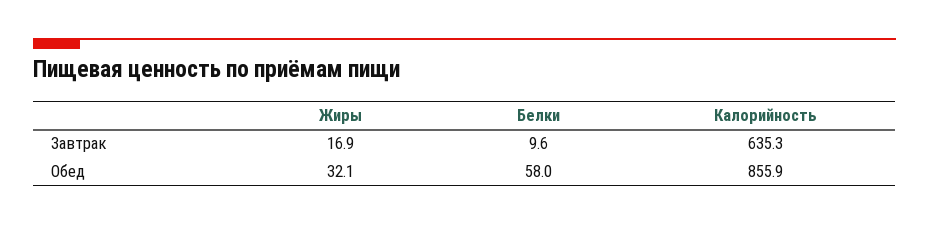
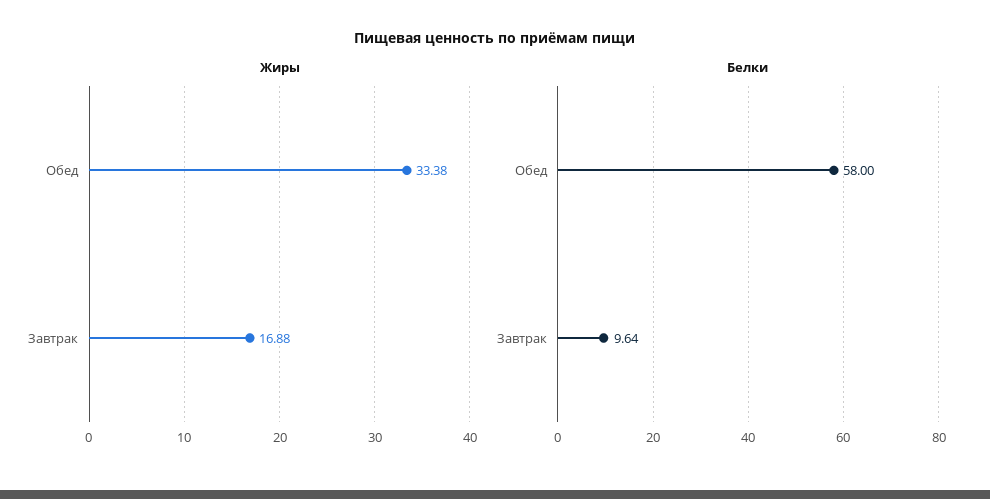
Калорийность, Завтрак: 635.3 -> none
Жиры, Обед: 32.1 -> 33.38
Калорийность, Обед: 855.9 -> none

